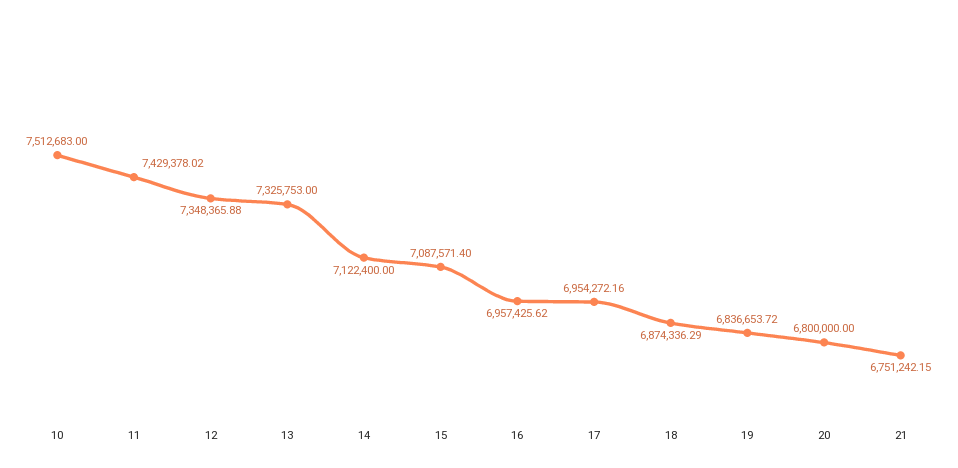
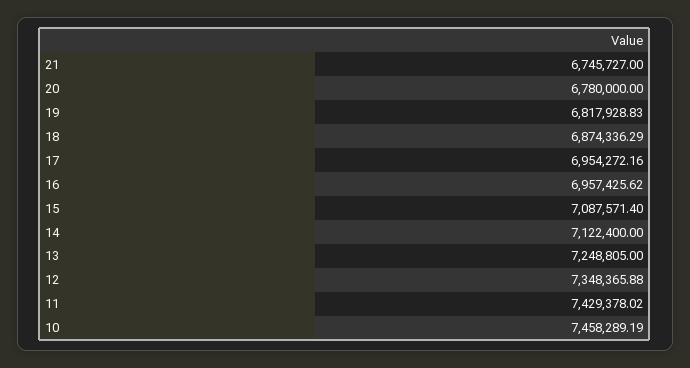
10: 7512683 -> 7458289.19
13: 7325753 -> 7248805
19: 6836653.72 -> 6817928.83
20: 6800000 -> 6780000
21: 6751242.15 -> 6745727

